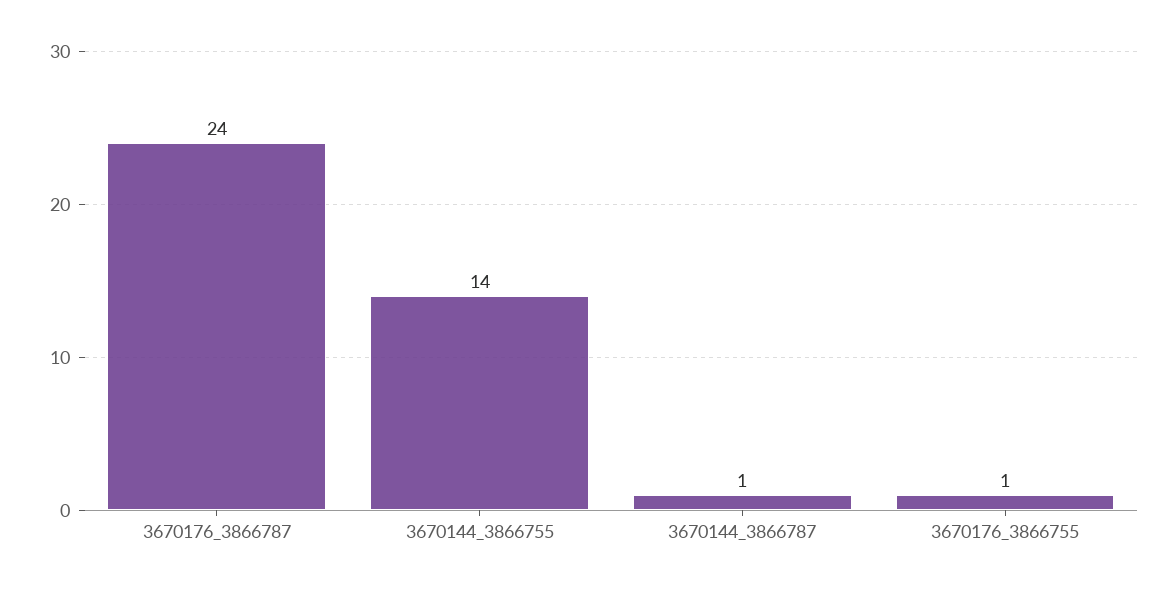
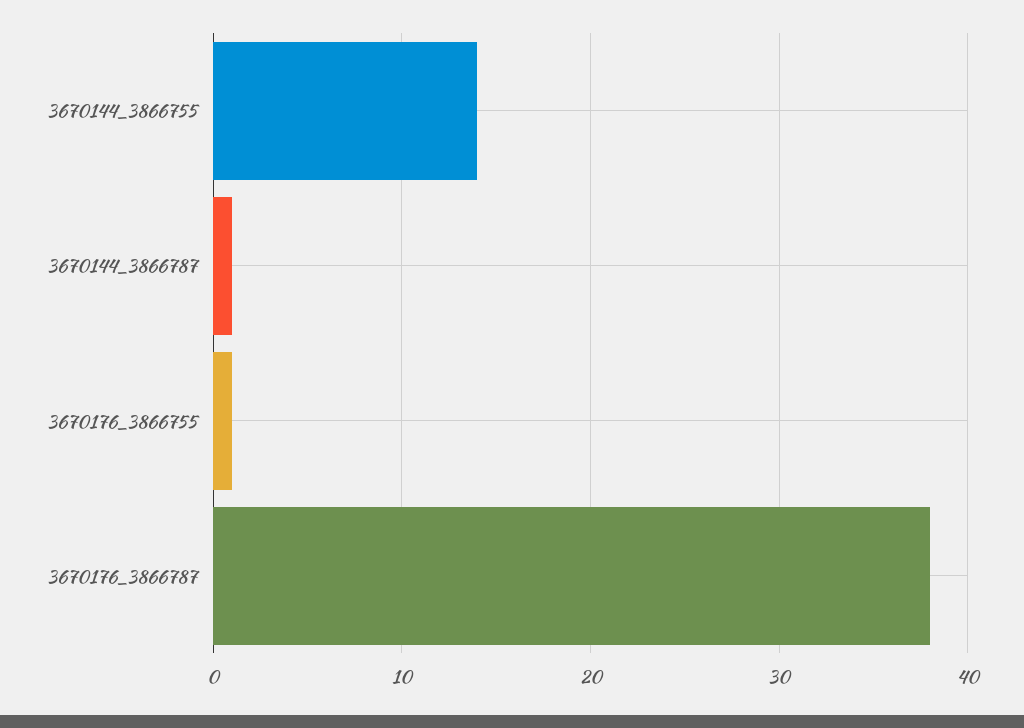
3670176_3866787: 24 -> 38

